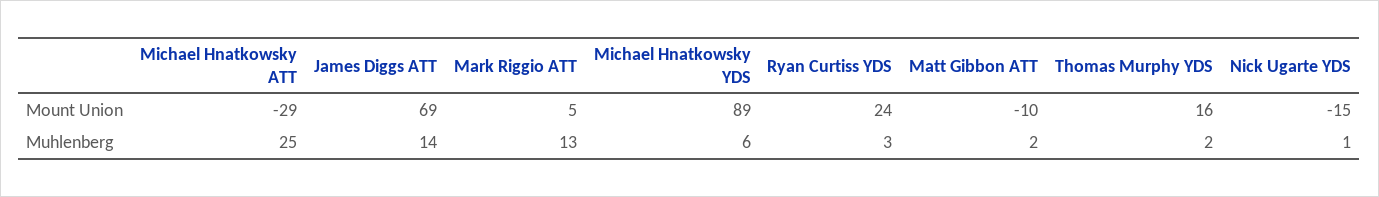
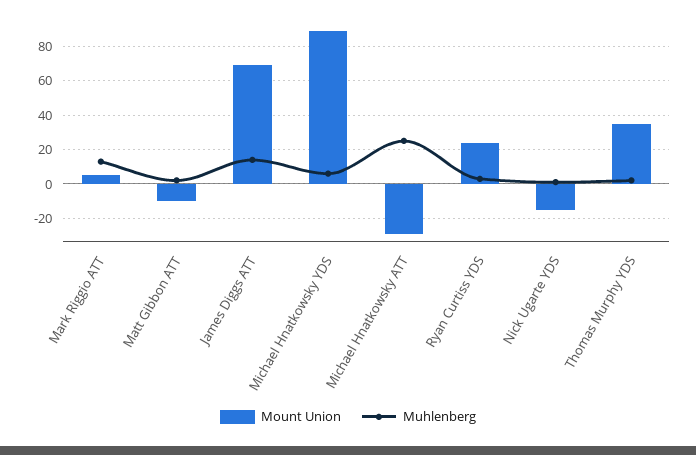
Mount Union, Thomas Murphy YDS: 16 -> 35

